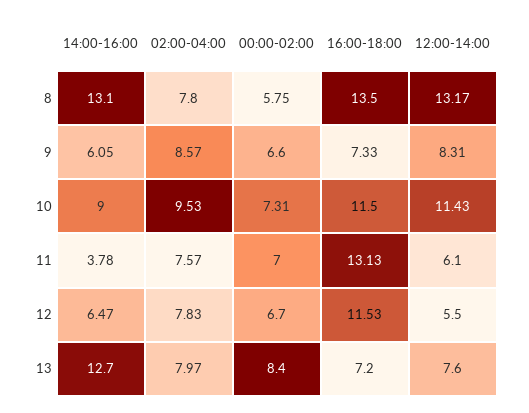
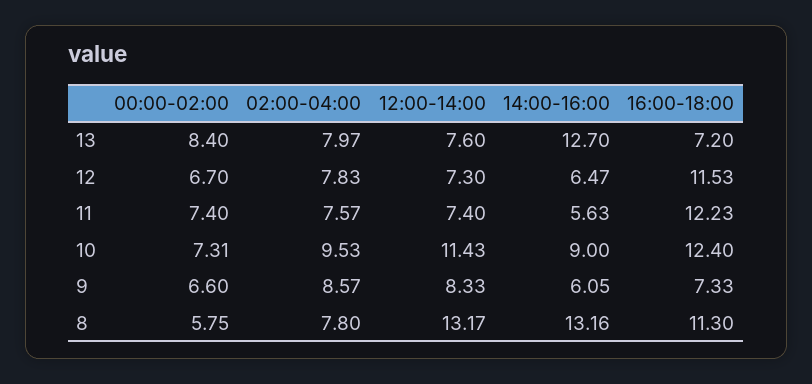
14:00-16:00, 8: 13.1 -> 13.16
16:00-18:00, 8: 13.5 -> 11.3
12:00-14:00, 9: 8.31 -> 8.33
16:00-18:00, 10: 11.5 -> 12.4
14:00-16:00, 11: 3.78 -> 5.63
00:00-02:00, 11: 7 -> 7.4
16:00-18:00, 11: 13.13 -> 12.23
12:00-14:00, 11: 6.1 -> 7.4
12:00-14:00, 12: 5.5 -> 7.3

